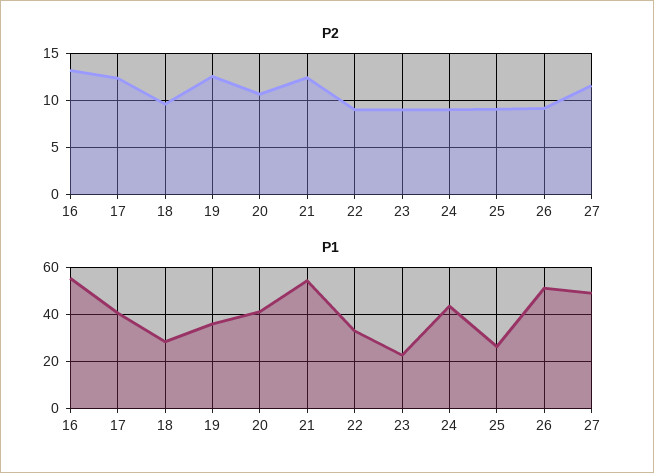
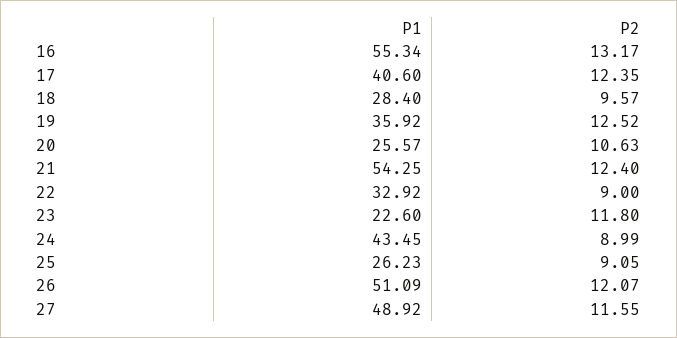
P2, 23: 9 -> 11.8
P2, 26: 9 -> 12.07
P1, 20: 40 -> 25.57

